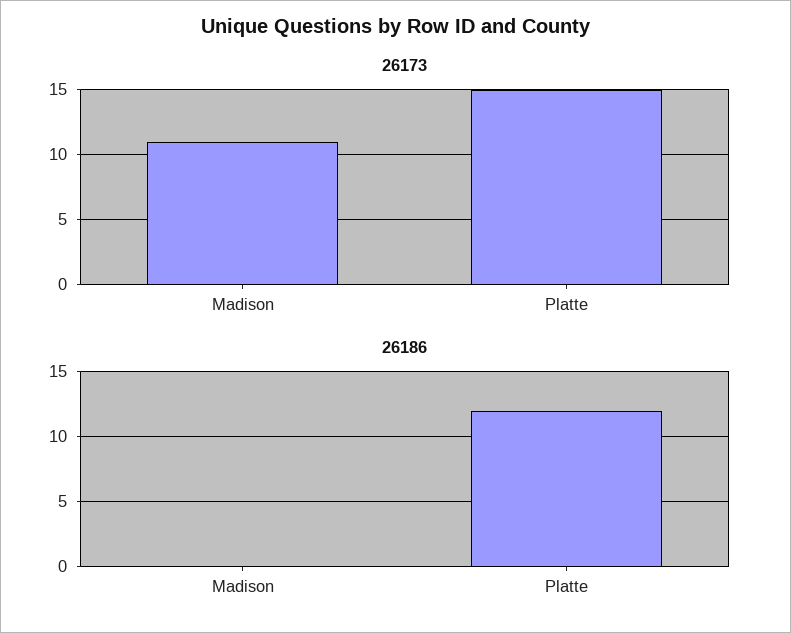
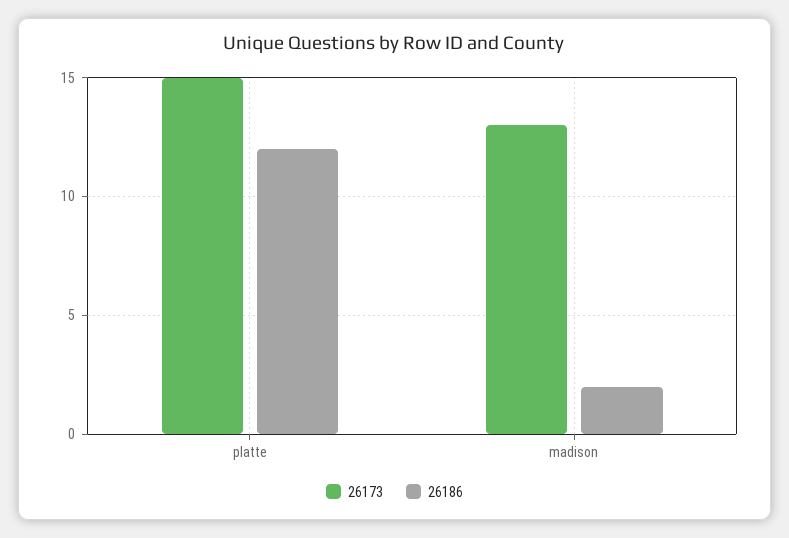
26173, Madison: 11 -> 13
26186, Madison: 0 -> 2

